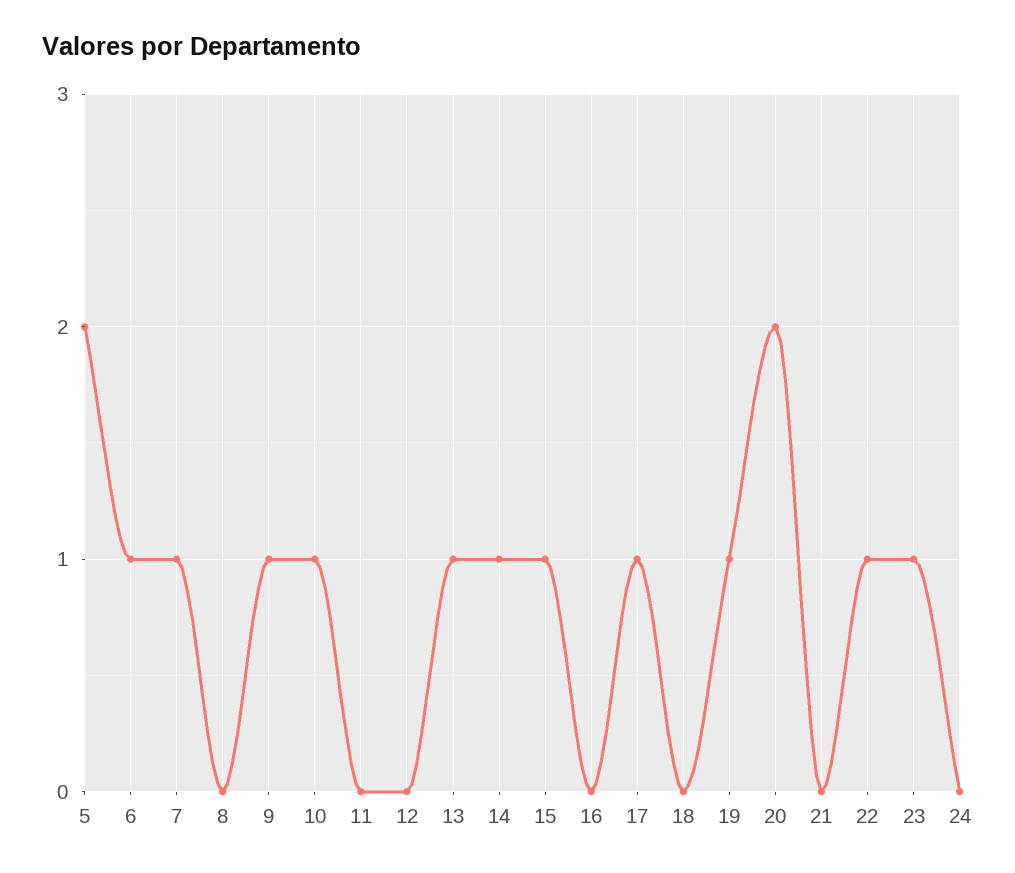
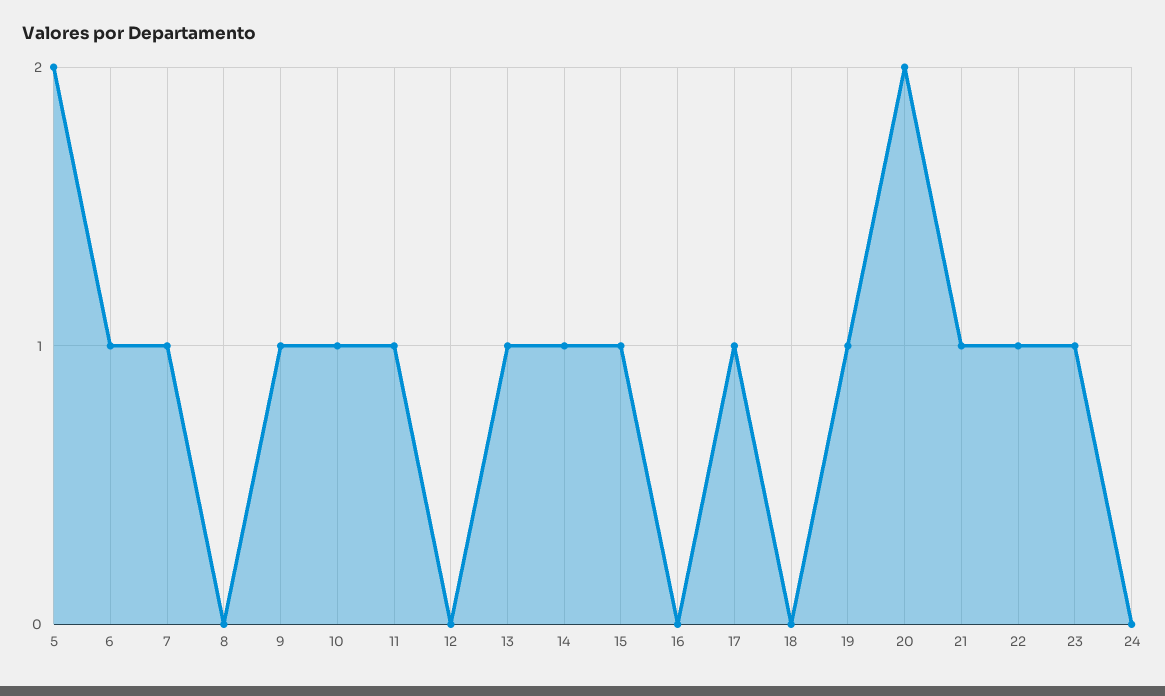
11: 0 -> 1
21: 0 -> 1

